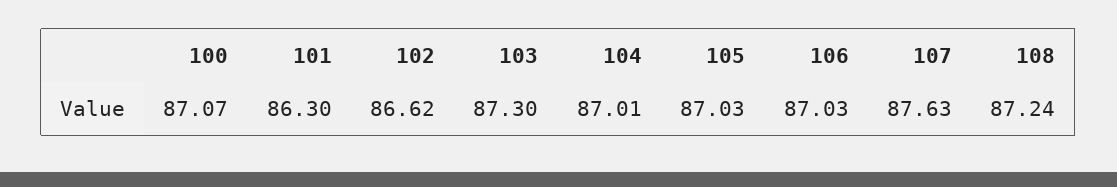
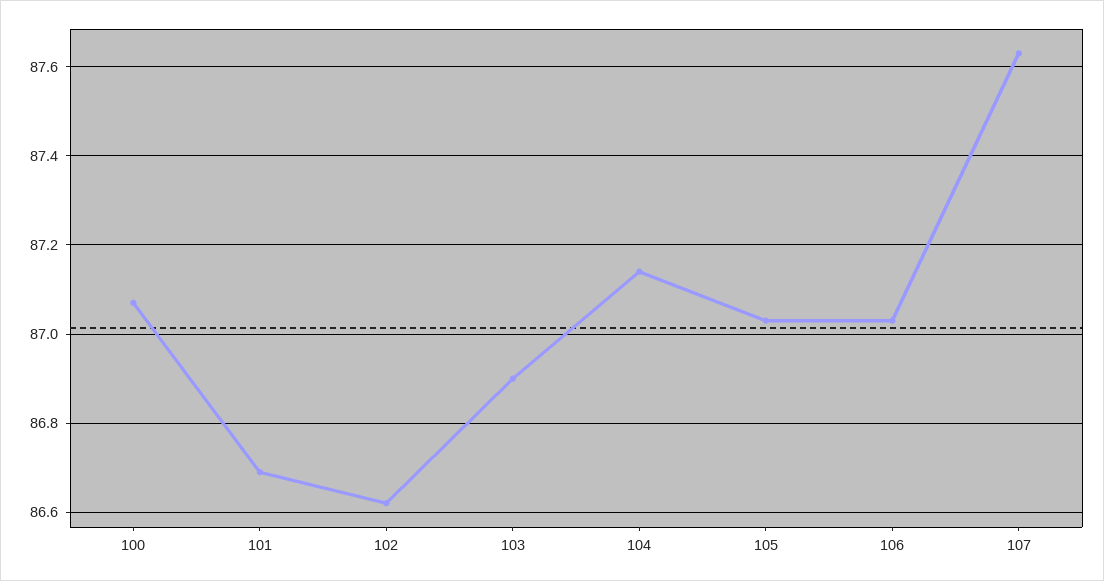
101: 86.3 -> 86.7
103: 87.3 -> 86.9
104: 87.01 -> 87.15
108: 87.24 -> none

